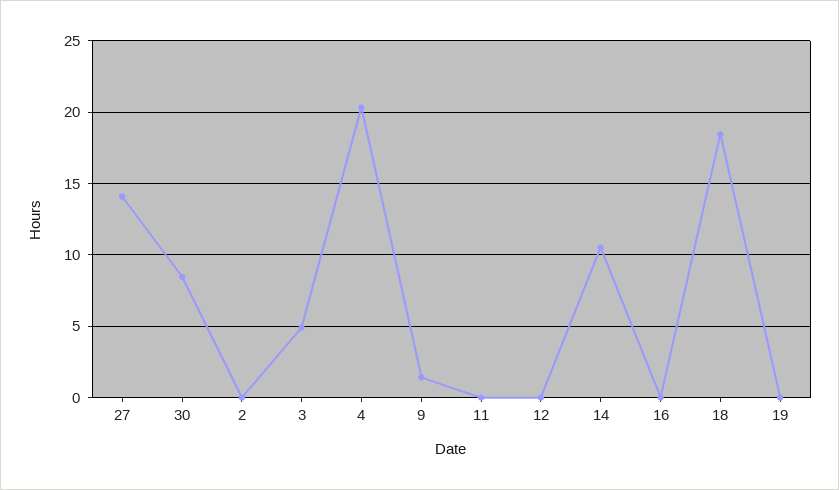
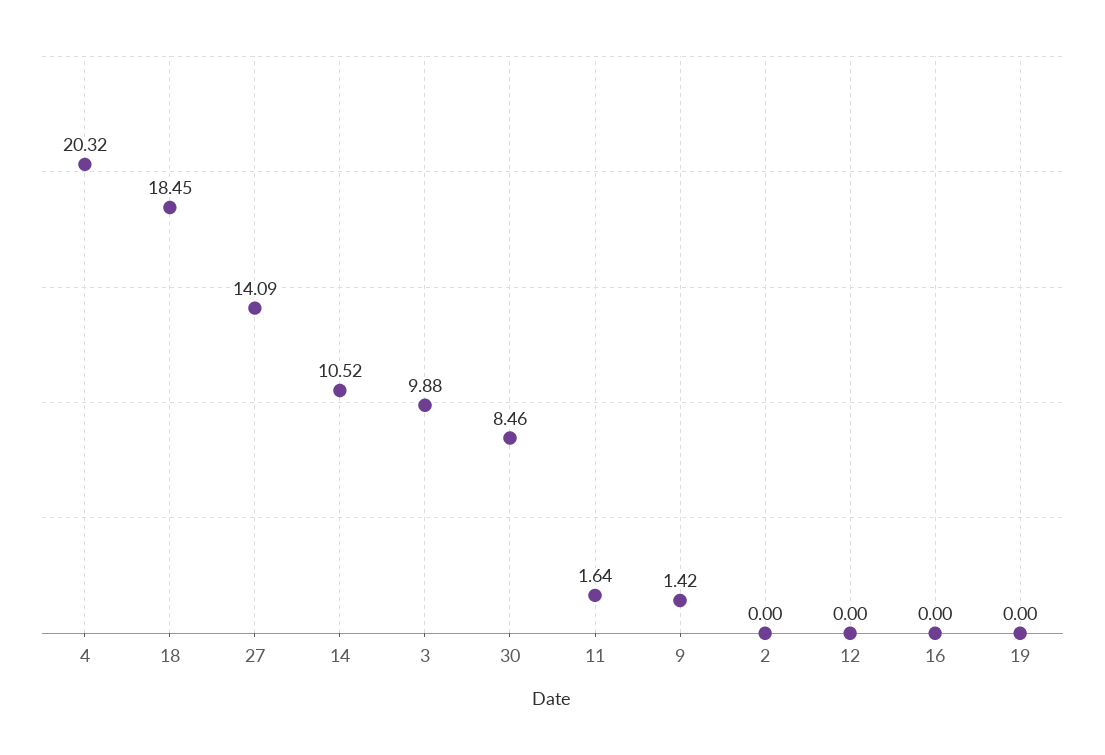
3: 5 -> 9.88
11: 0 -> 1.64

